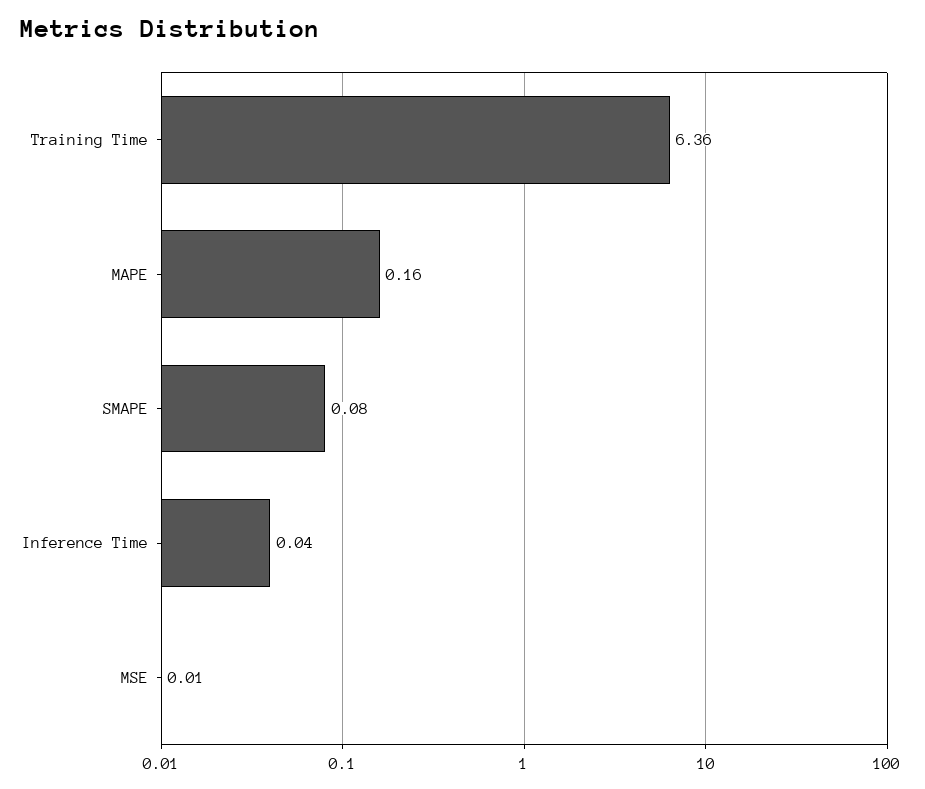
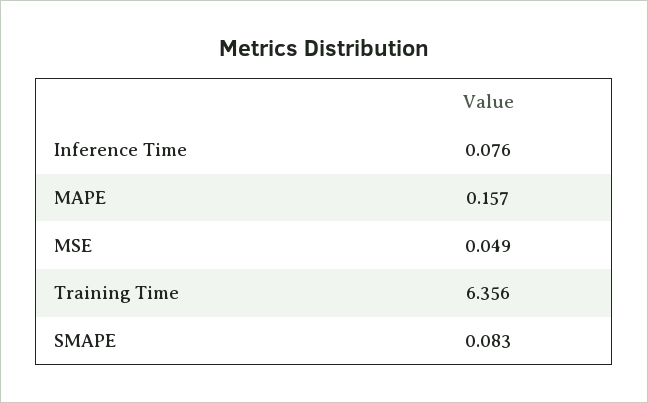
Inference Time: 0.04 -> 0.076
MSE: 0.01 -> 0.049

